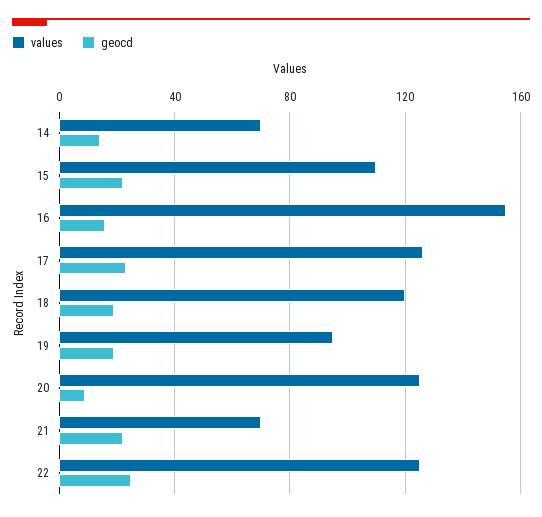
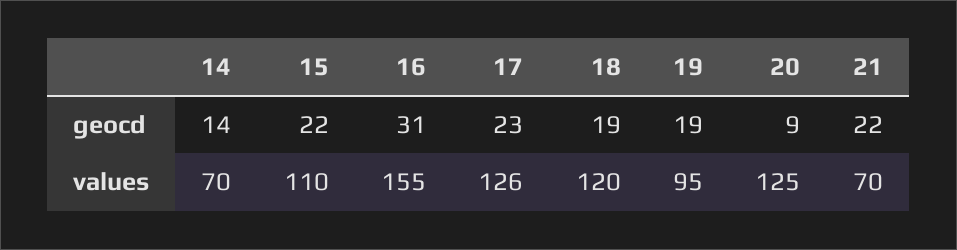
geocd, 16: 15 -> 31
values, 22: 125 -> none
geocd, 22: 25 -> none

